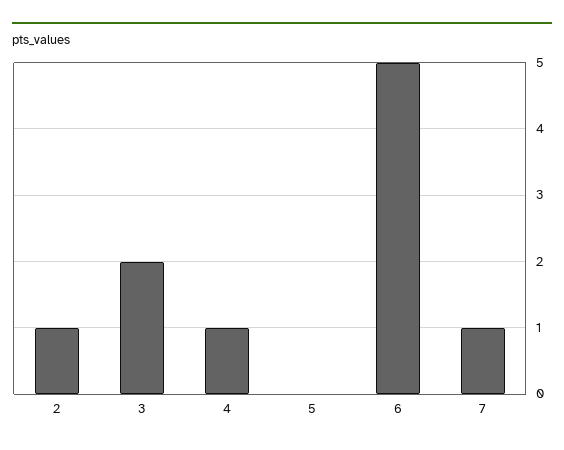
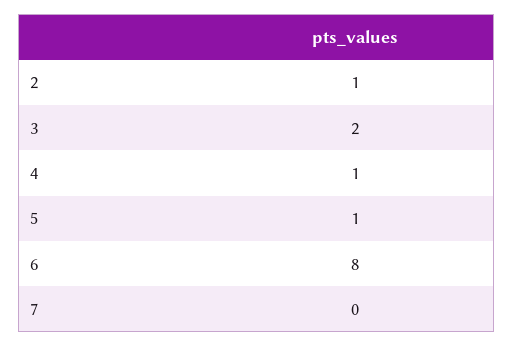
5: 0 -> 1
6: 5 -> 8
7: 1 -> 0

